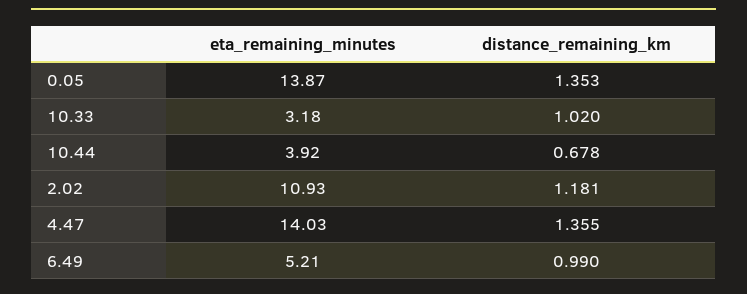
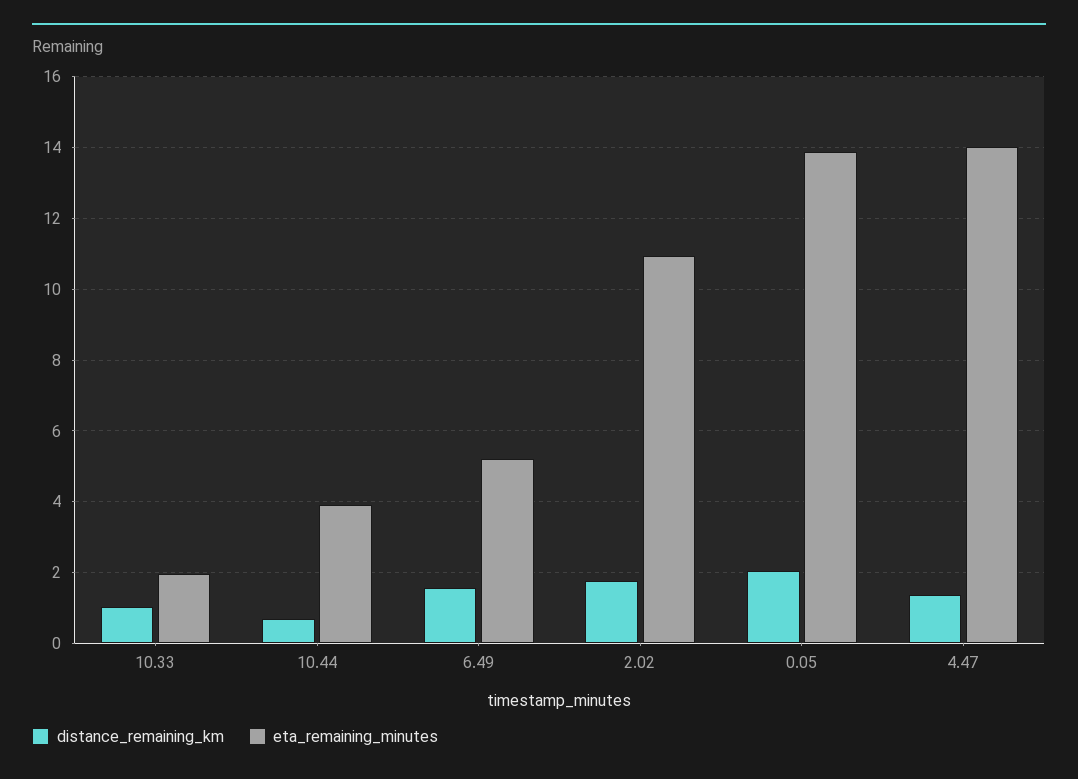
distance_remaining_km, 0.05: 1.353 -> 2
eta_remaining_minutes, 10.33: 3.18 -> 2
distance_remaining_km, 2.02: 1.181 -> 1.8
distance_remaining_km, 6.49: 0.99 -> 1.6

